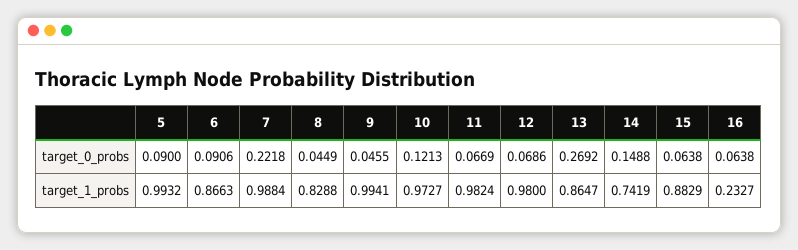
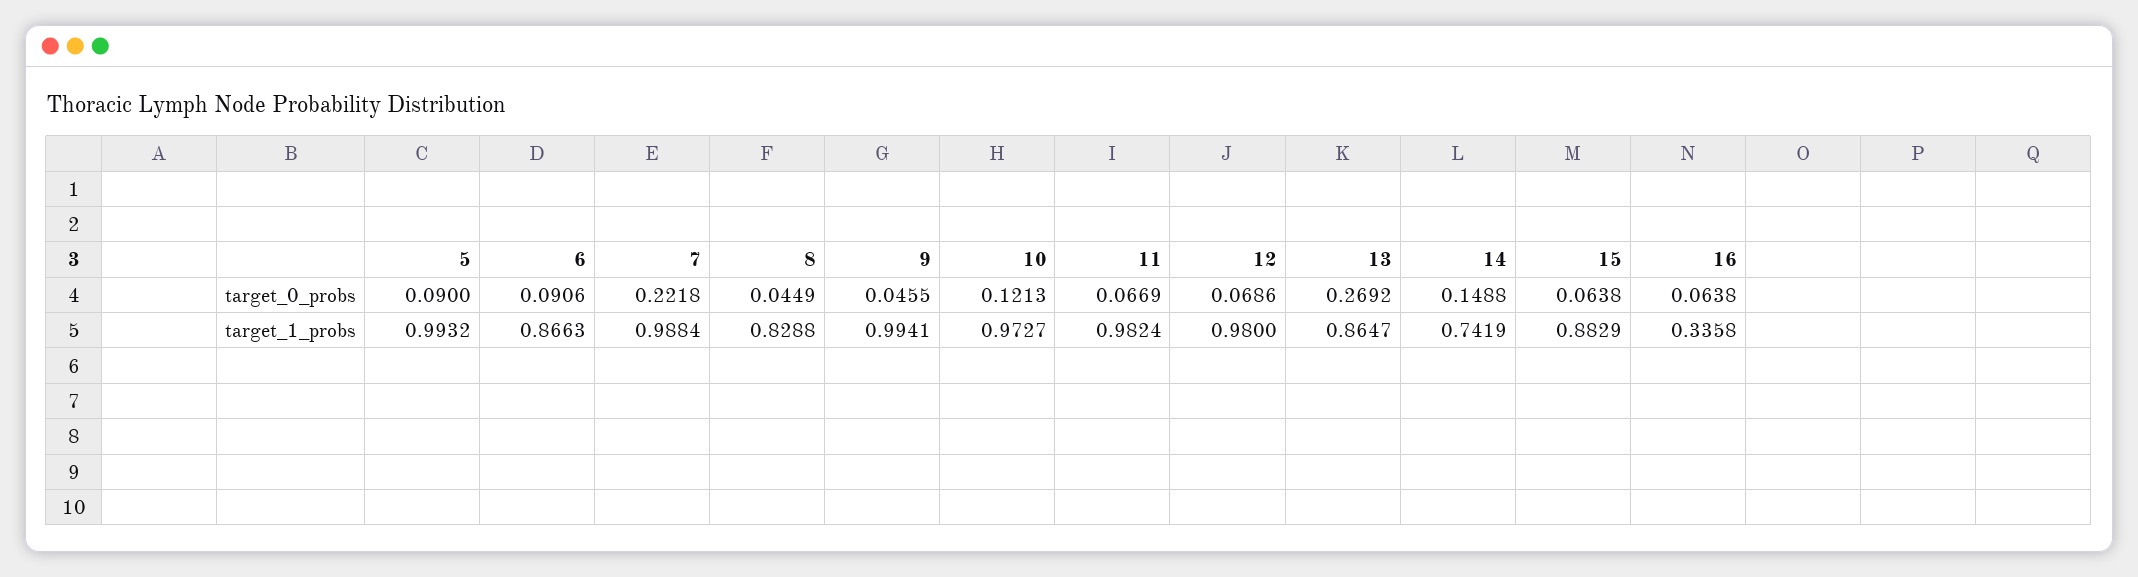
16, target_1_probs: 0.2327 -> 0.3358

